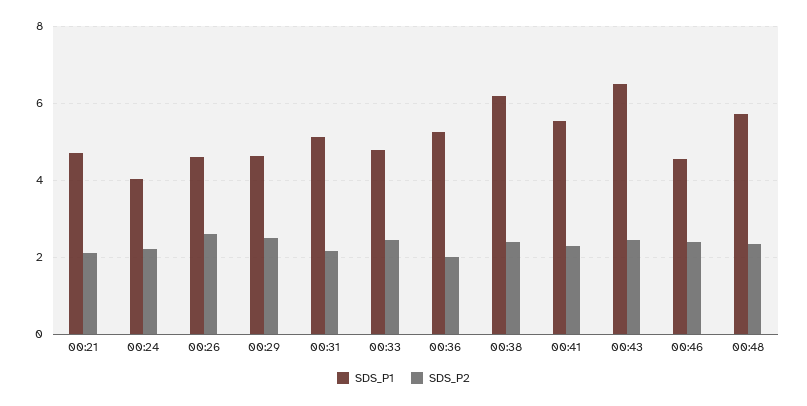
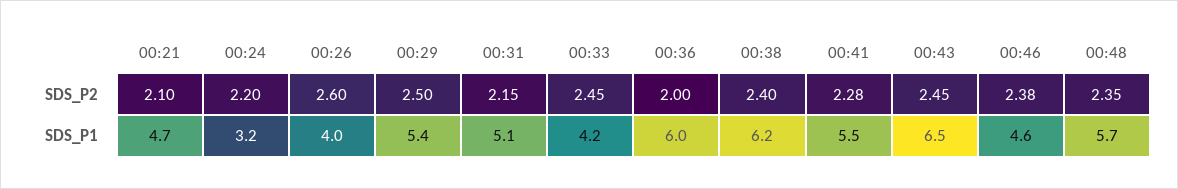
SDS_P1, 00:24: 4 -> 3.2
SDS_P1, 00:26: 4.6 -> 4
SDS_P1, 00:29: 4.6 -> 5.4
SDS_P1, 00:33: 4.8 -> 4.2
SDS_P1, 00:36: 5.2 -> 6

